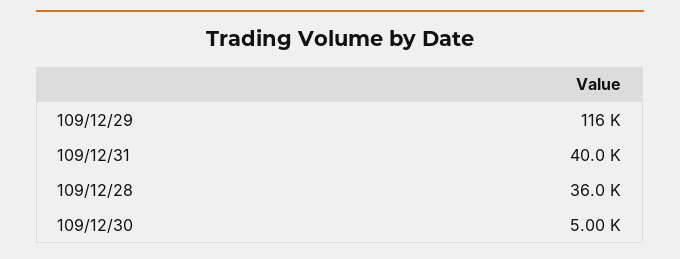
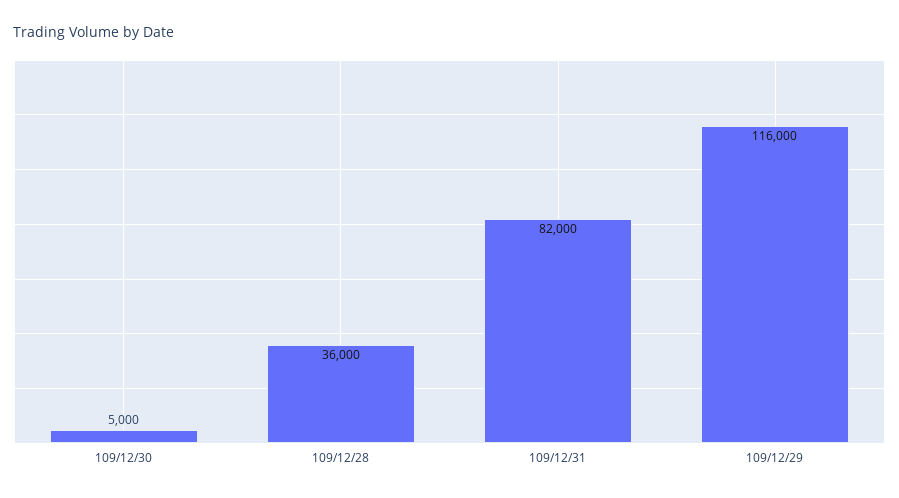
109/12/31: 40000 -> 82000

